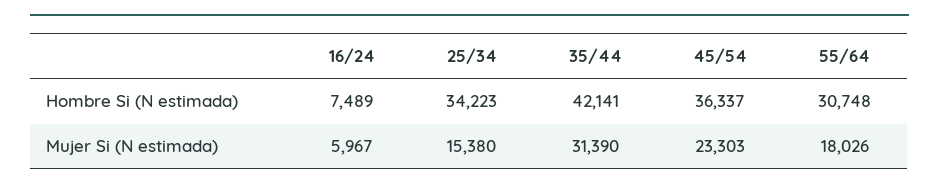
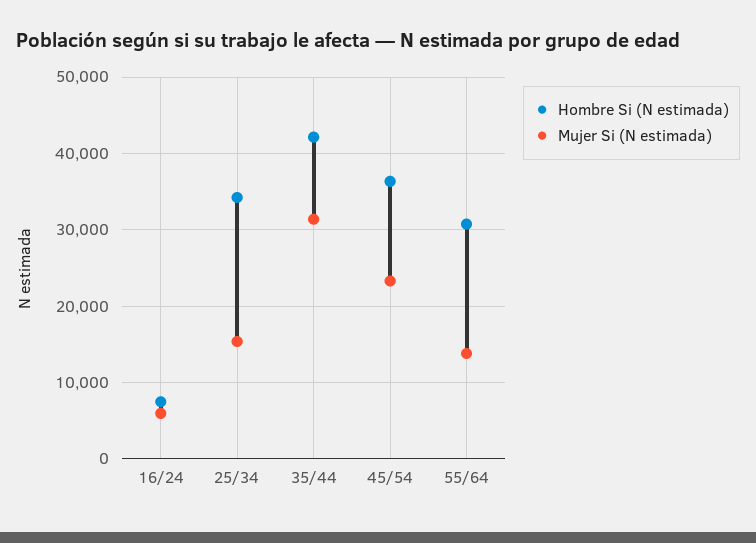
Mujer Si (N estimada), 55/64: 18026 -> 14000

